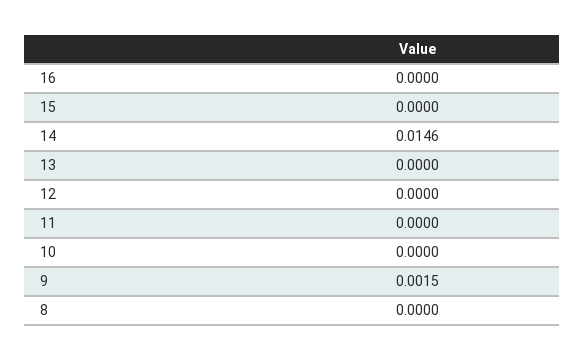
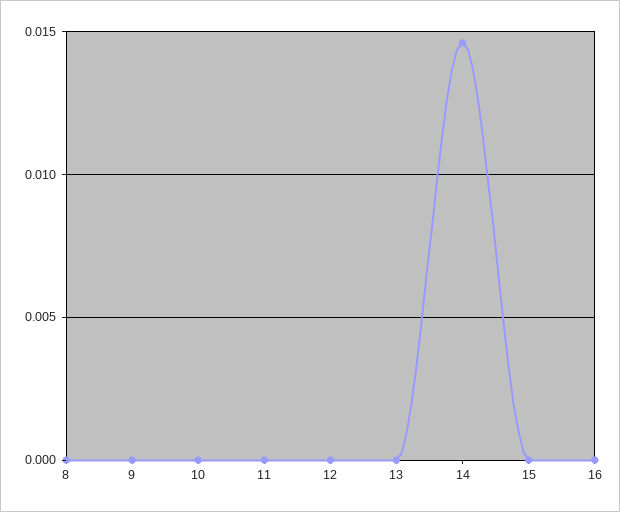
9: 0.0015 -> 0

